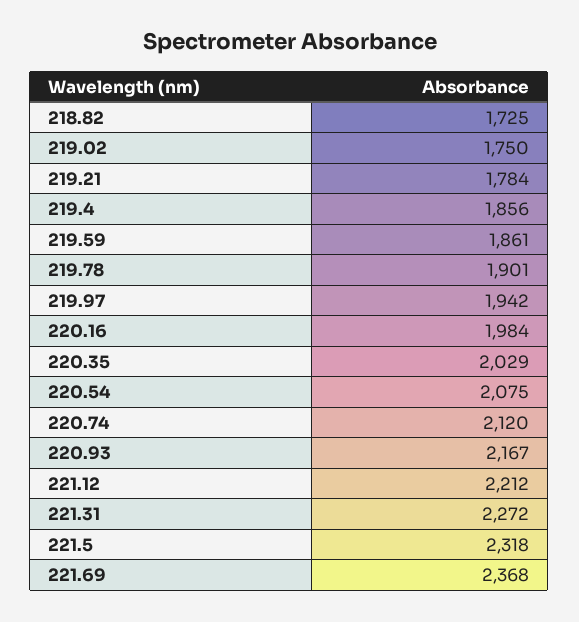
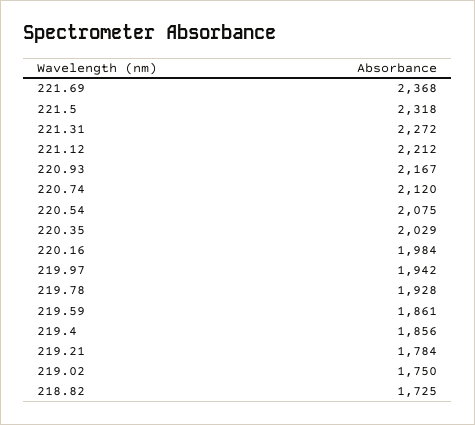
219.78: 1901 -> 1928

